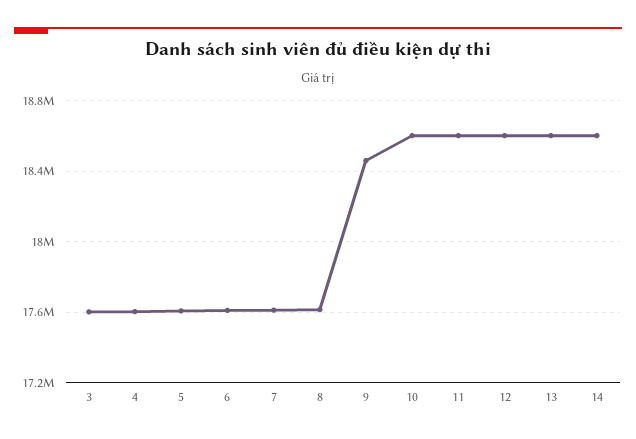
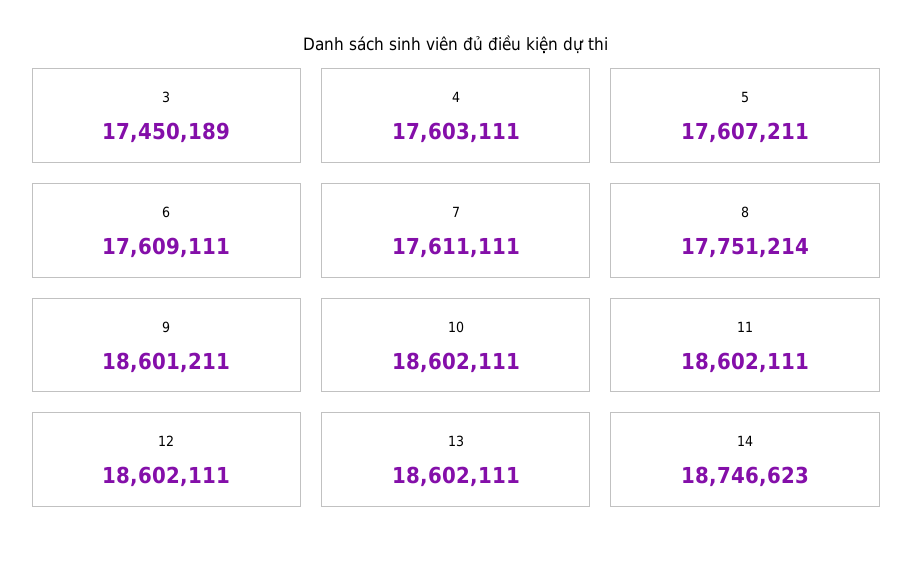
3: 17600000 -> 17450189
8: 17600000 -> 17751214
9: 18450000 -> 18601211
14: 18600000 -> 18746623

